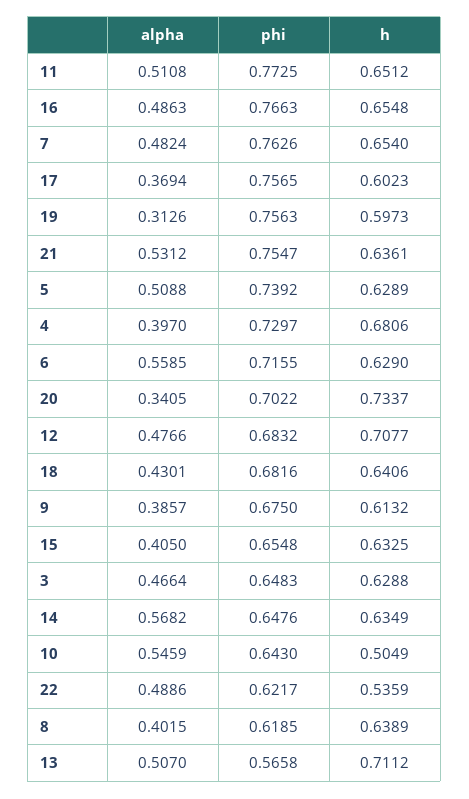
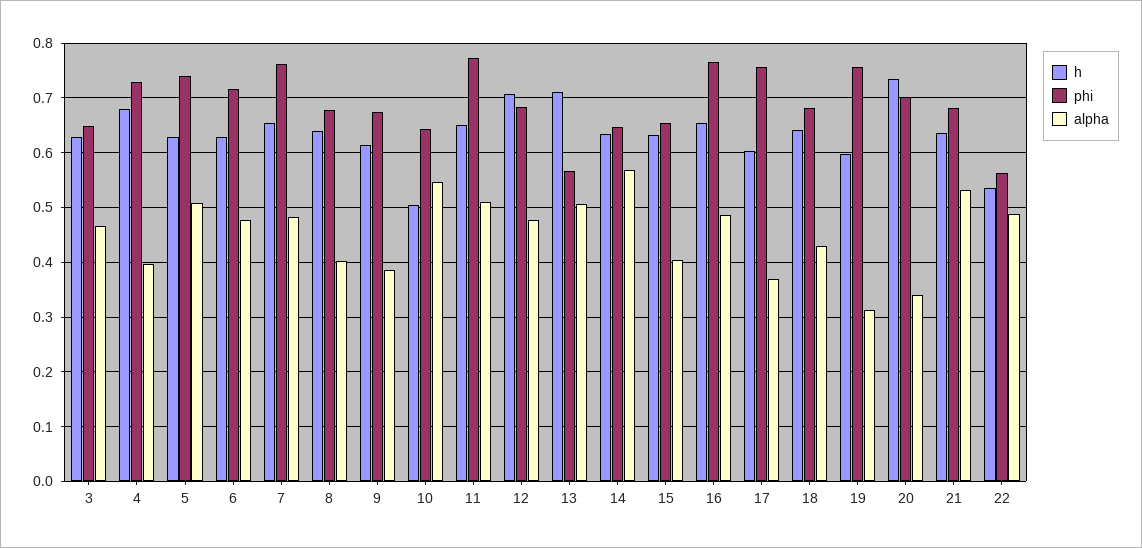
phi, 21: 0.7547 -> 0.68
alpha, 6: 0.5585 -> 0.48
phi, 22: 0.6217 -> 0.56
phi, 8: 0.6185 -> 0.68

